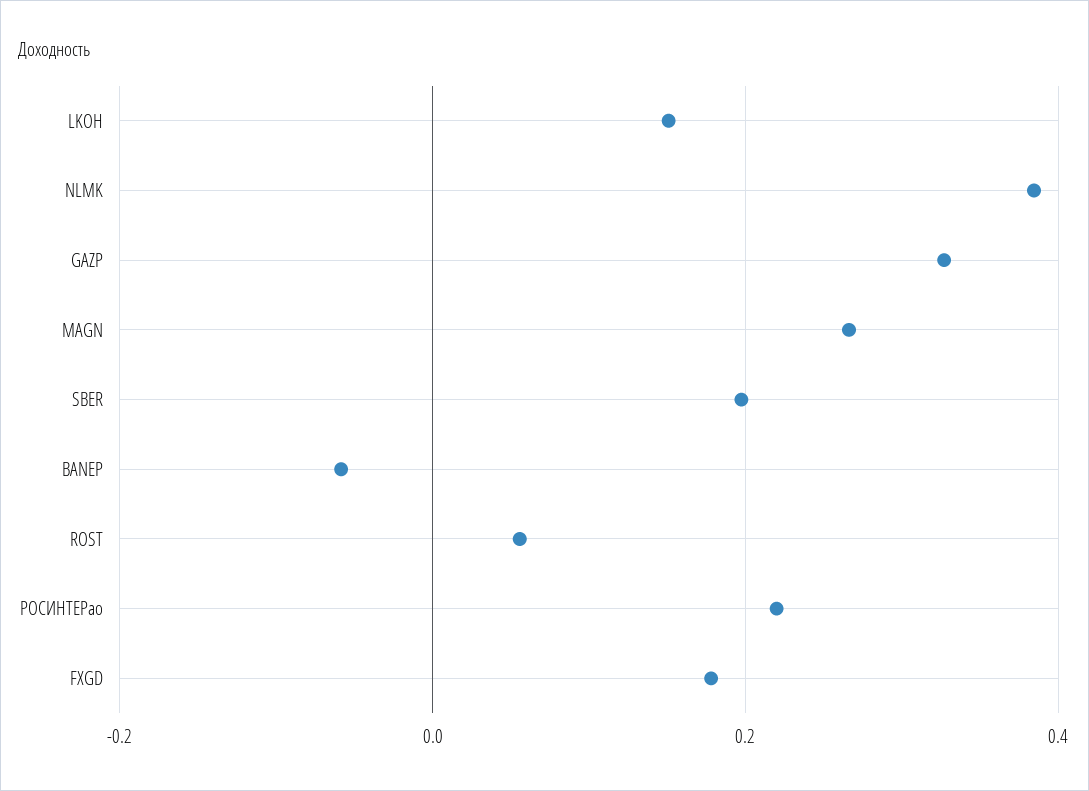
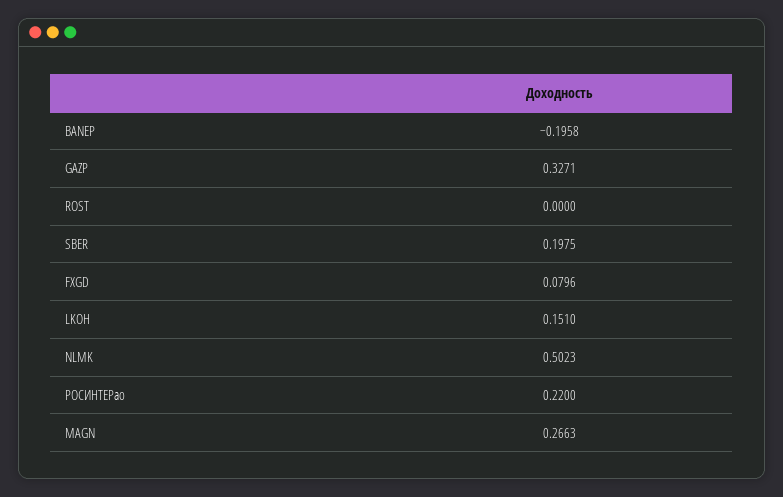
NLMK: 0.38 -> 0.5023
BANEP: -0.06 -> -0.1958
ROST: 0.06 -> 0
FXGD: 0.18 -> 0.0796

